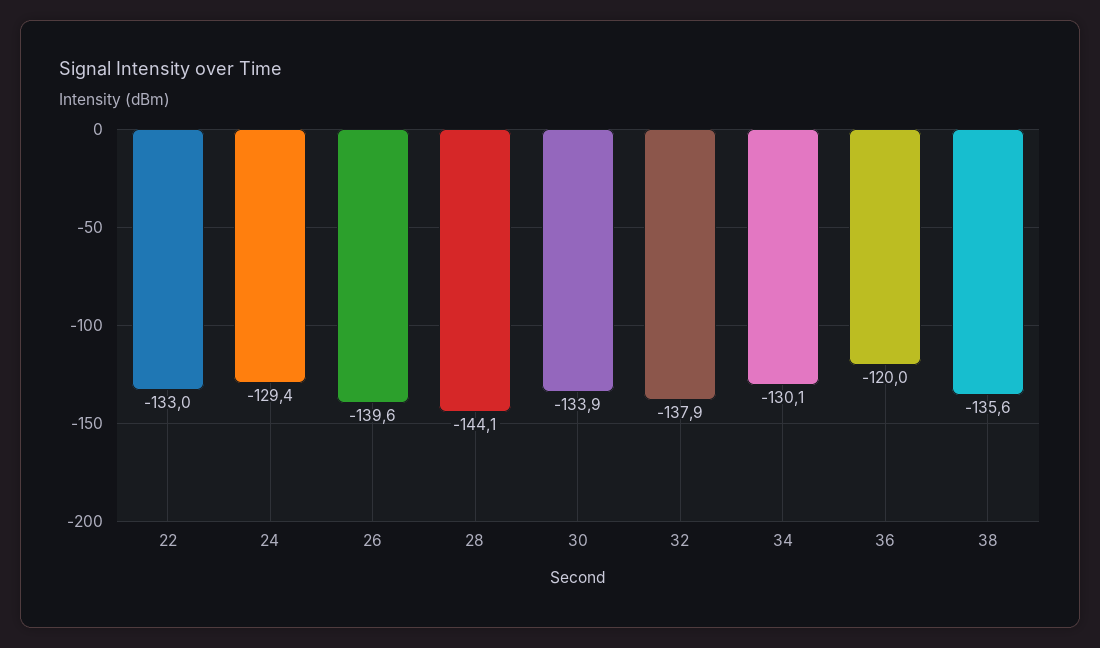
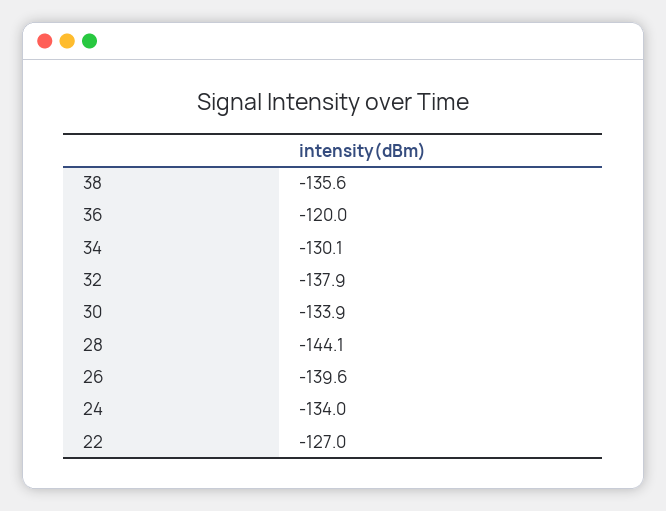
22: -133 -> -127
24: -129.4 -> -134

